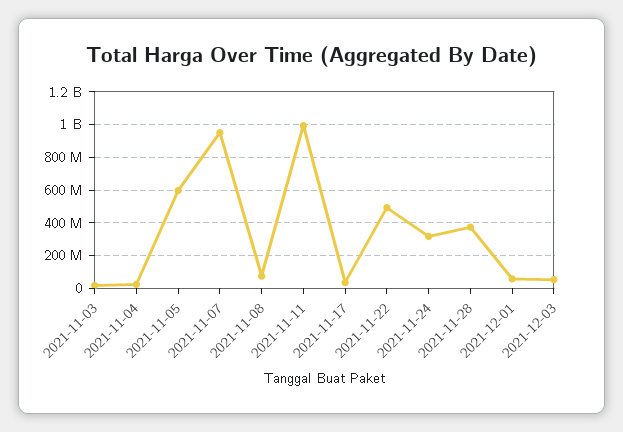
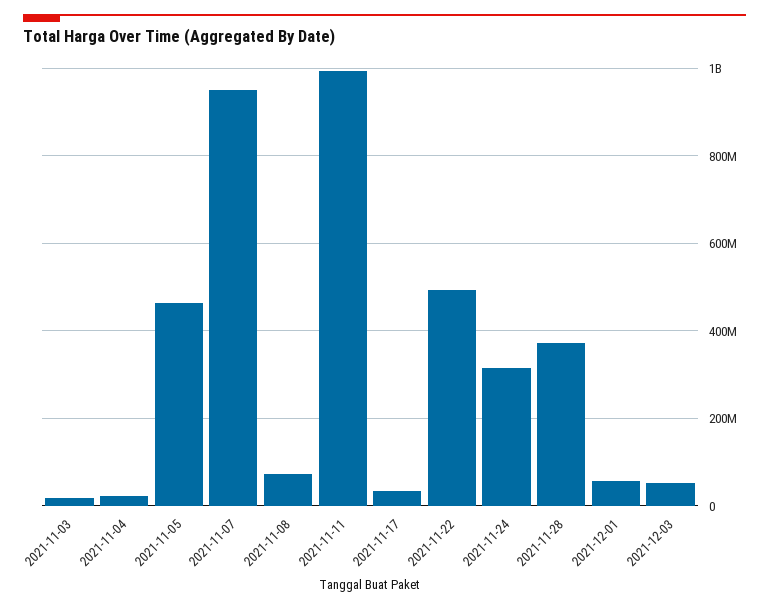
2021-11-05: 600000000 -> 460000000

